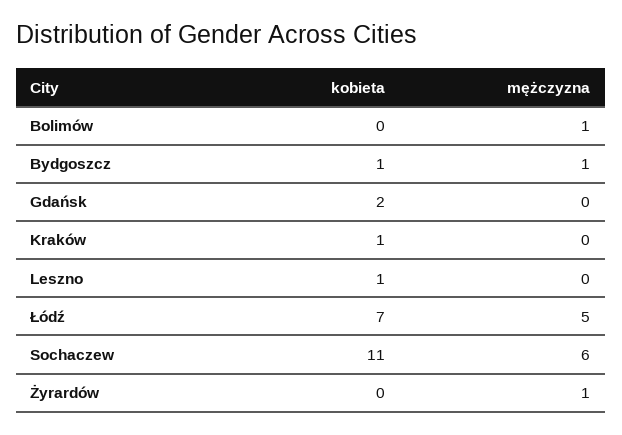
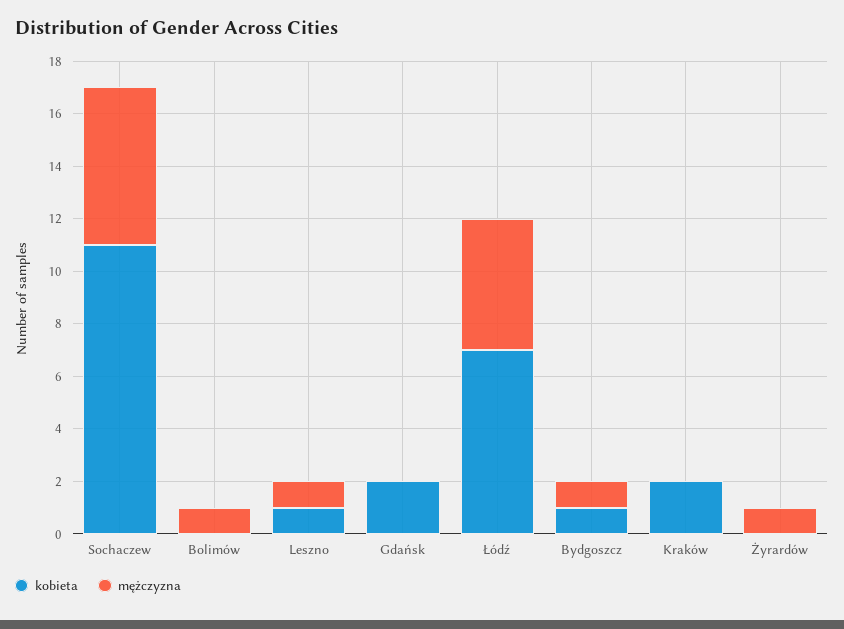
kobieta, Kraków: 1 -> 2
mężczyzna, Leszno: 0 -> 1

